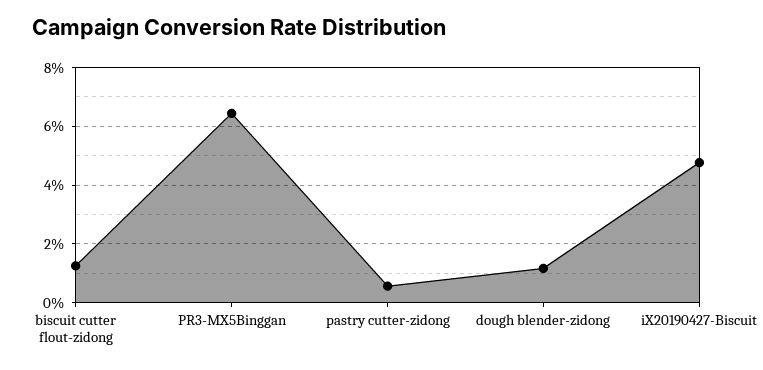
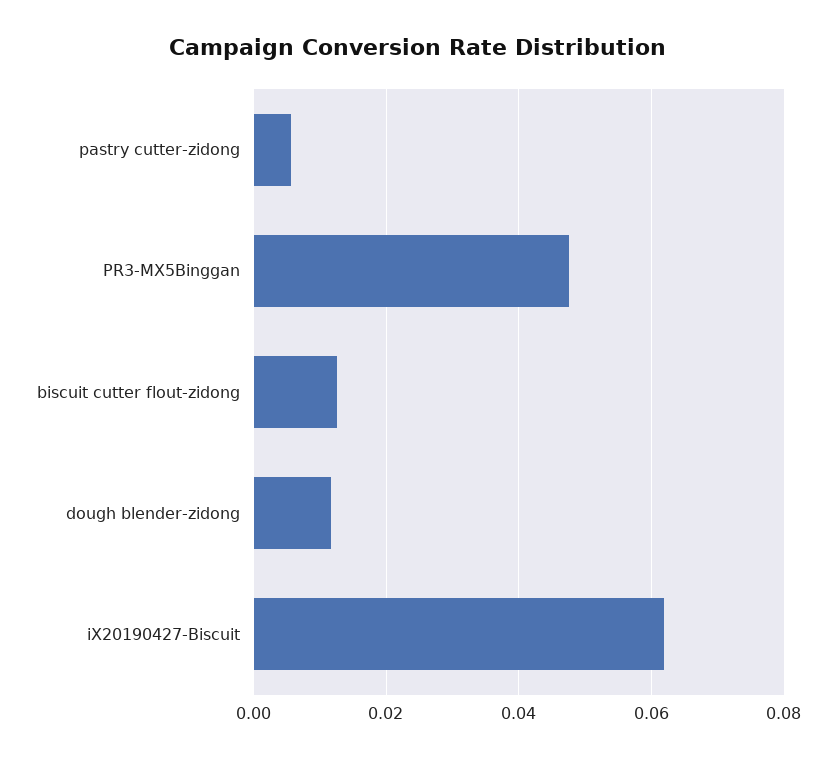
PR3-MX5Binggan: 0.065 -> 0.048
iX20190427-Biscuit: 0.0475 -> 0.062

